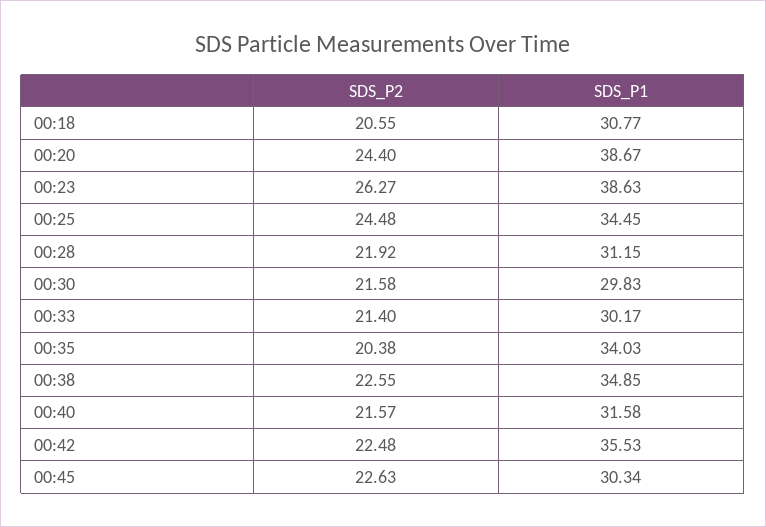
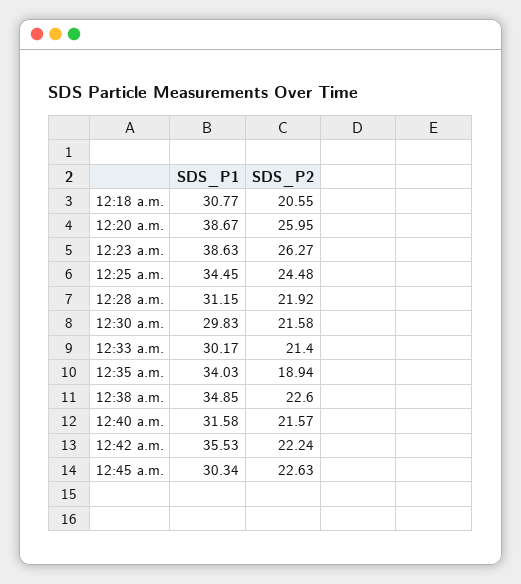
SDS_P2, 00:20: 24.4 -> 25.95
SDS_P2, 00:35: 20.38 -> 18.94
SDS_P2, 00:38: 22.55 -> 22.6
SDS_P2, 00:42: 22.48 -> 22.24

